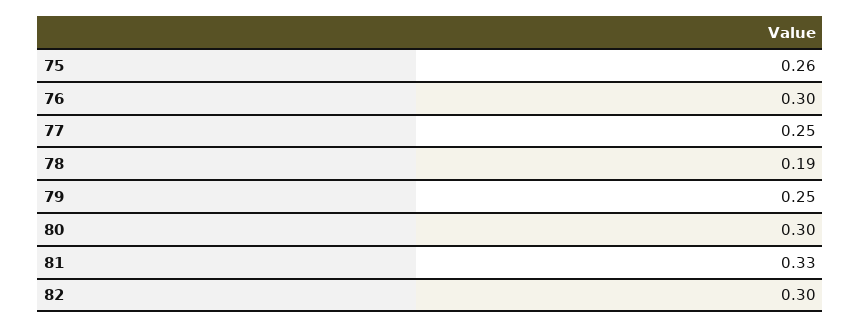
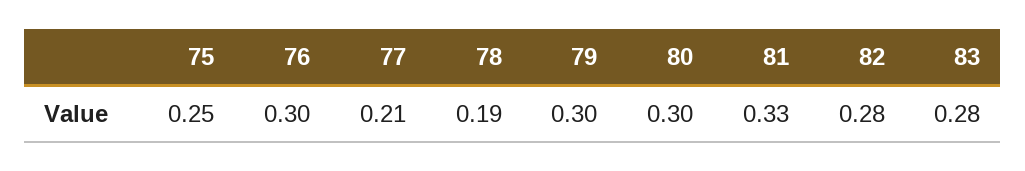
75: 0.26 -> 0.25
77: 0.25 -> 0.21
79: 0.25 -> 0.3
82: 0.3 -> 0.28
83: none -> 0.28

